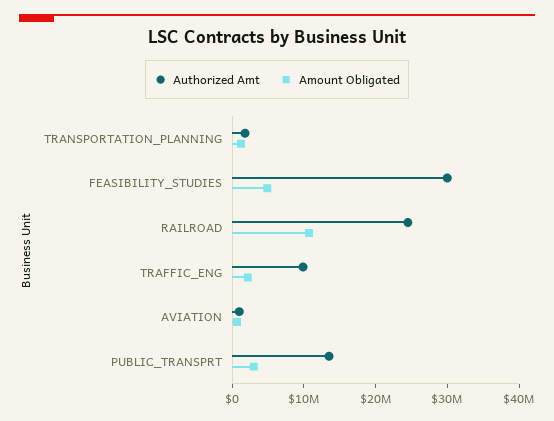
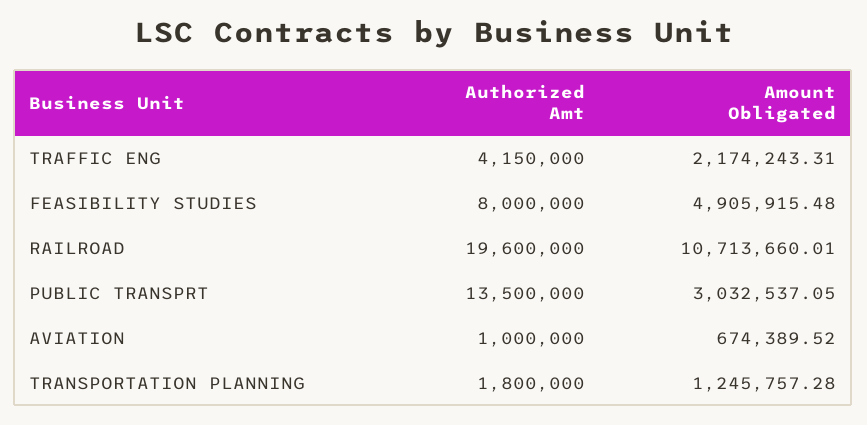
Authorized Amt, FEASIBILITY_STUDIES: 30000000 -> 8000000
Authorized Amt, RAILROAD: 24000000 -> 19600000
Authorized Amt, TRAFFIC_ENG: 10000000 -> 4150000

